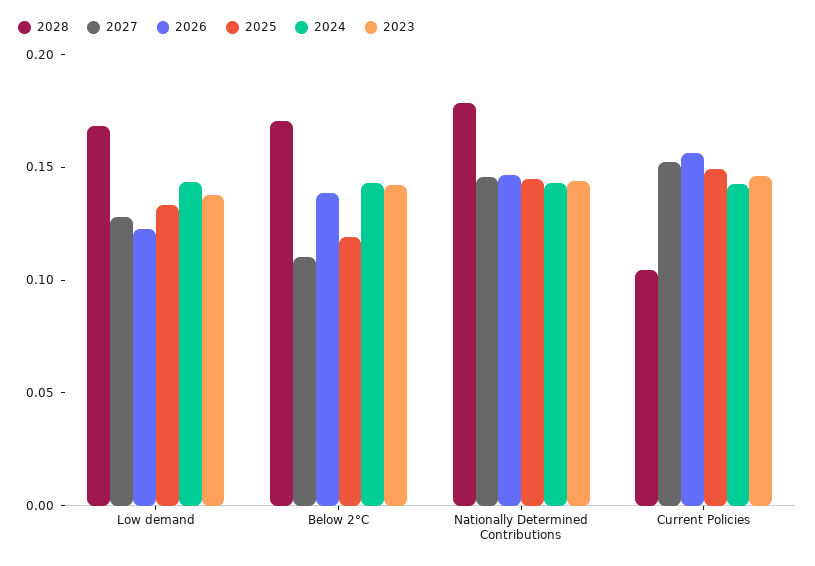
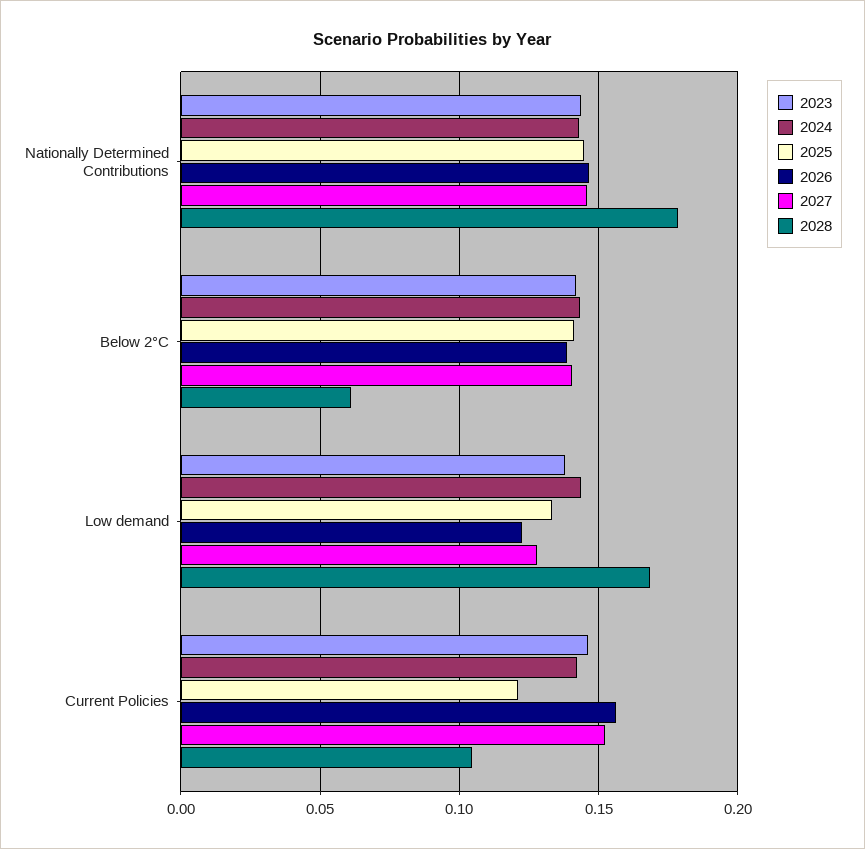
2028, Below 2°C: 0.17 -> 0.06
2027, Below 2°C: 0.11 -> 0.14
2025, Below 2°C: 0.12 -> 0.14
2025, Current Policies: 0.15 -> 0.12

